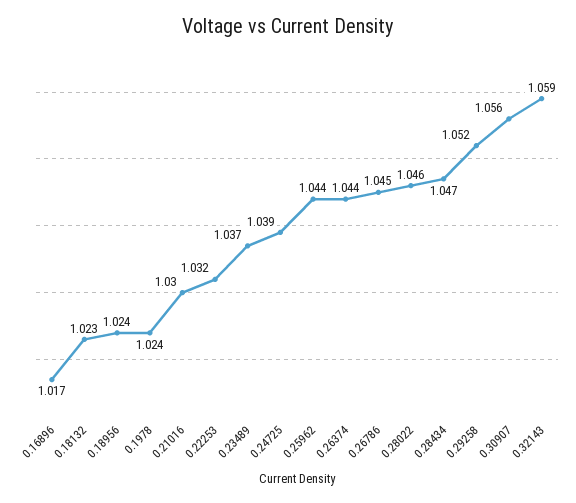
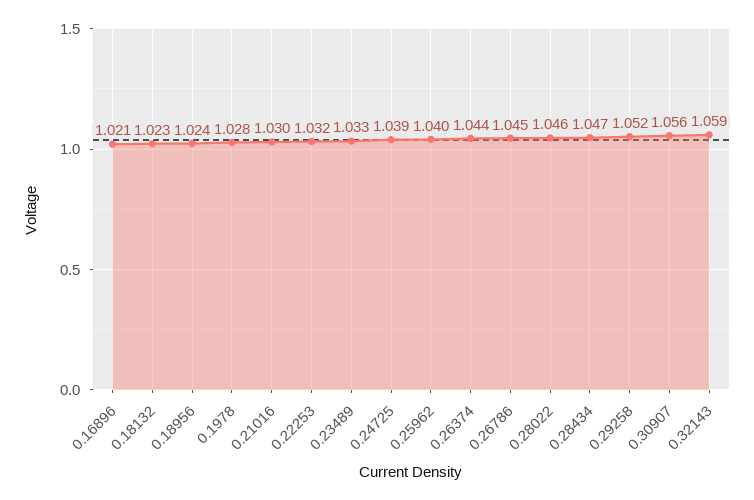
0.16896: 1.017 -> 1.021
0.1978: 1.024 -> 1.028
0.23489: 1.037 -> 1.033
0.25962: 1.044 -> 1.04

